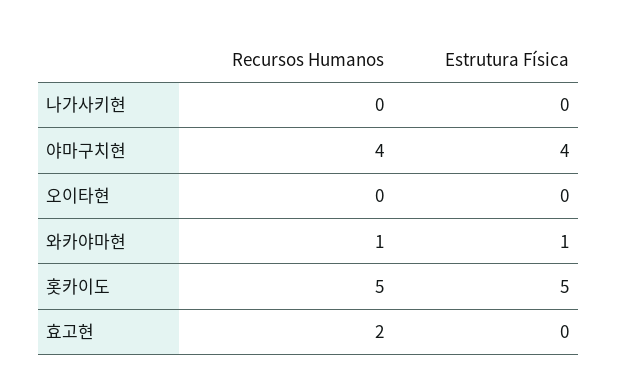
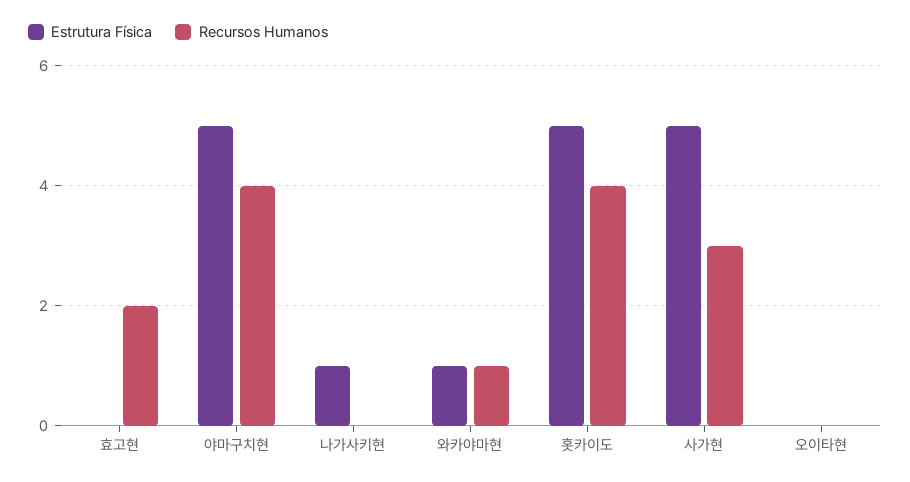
Estrutura Física, 나가사키현: 0 -> 1
Estrutura Física, 야마구치현: 4 -> 5
Recursos Humanos, 홋카이도: 5 -> 4
Estrutura Física, 사가현: none -> 5
Recursos Humanos, 사가현: none -> 3

